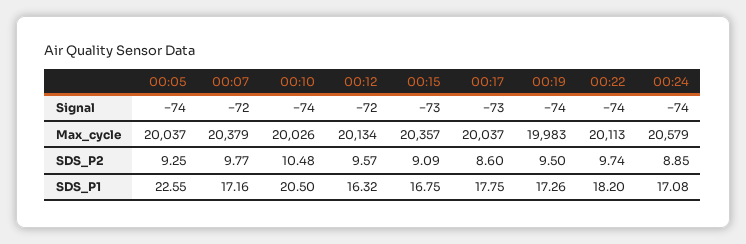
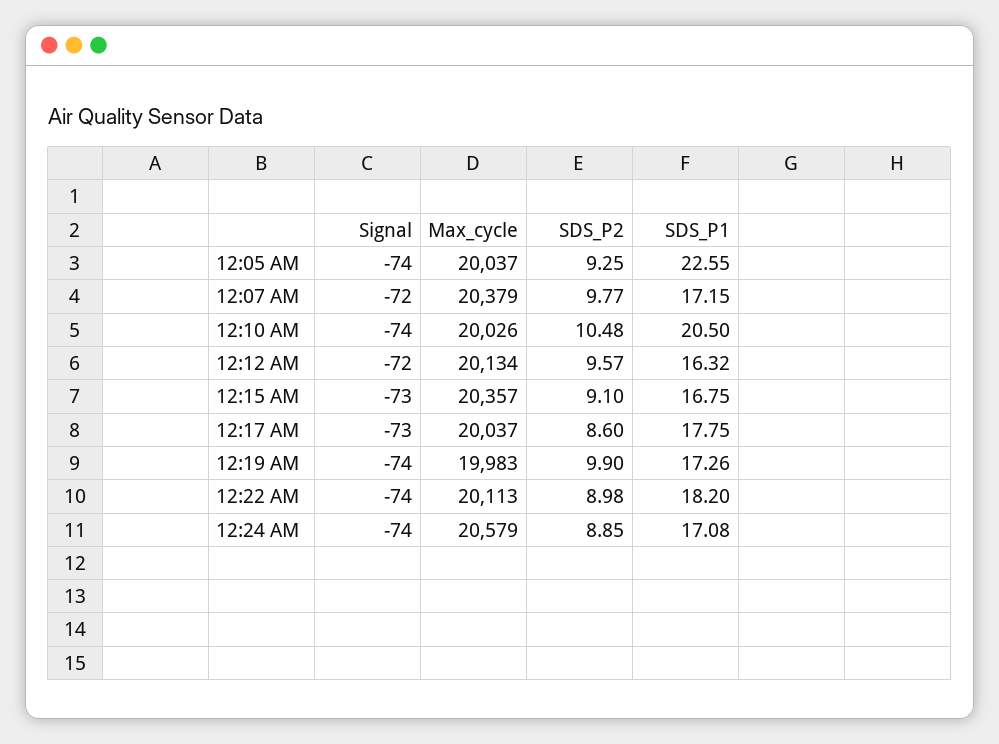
00:15, SDS_P2: 9.09 -> 9.1
00:19, SDS_P2: 9.5 -> 9.9
00:22, SDS_P2: 9.74 -> 8.98
00:07, SDS_P1: 17.16 -> 17.15

